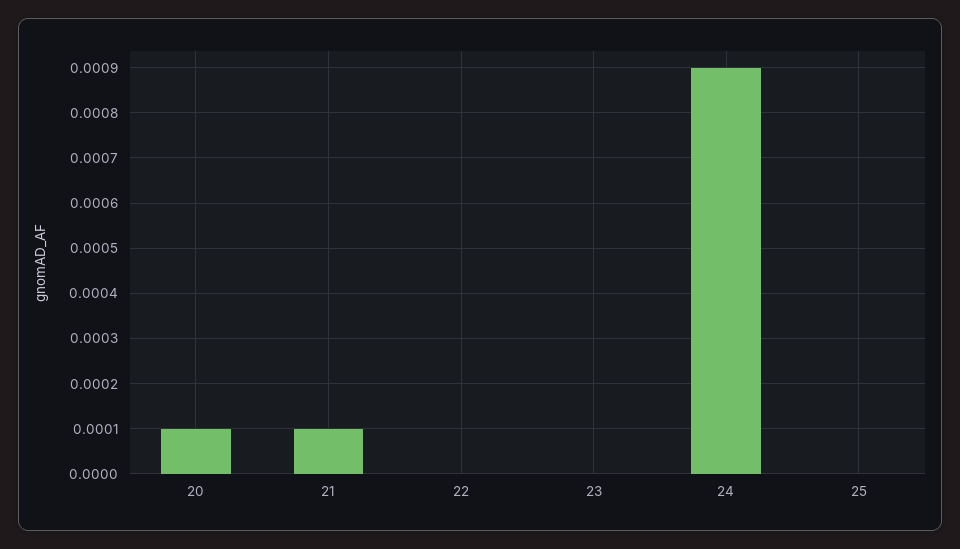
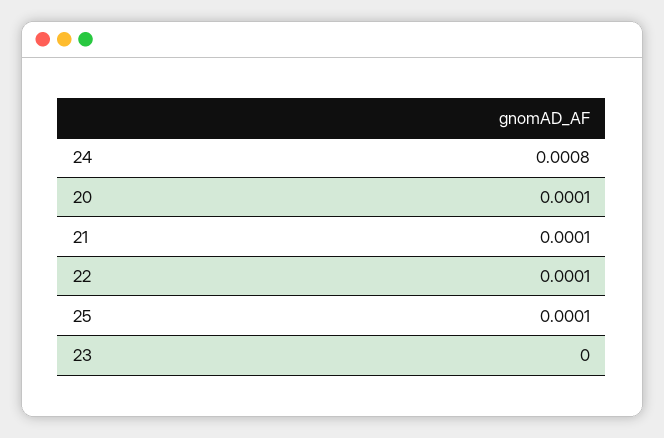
22: 0 -> 0.0001
24: 0.0009 -> 0.0008
25: 0 -> 0.0001

